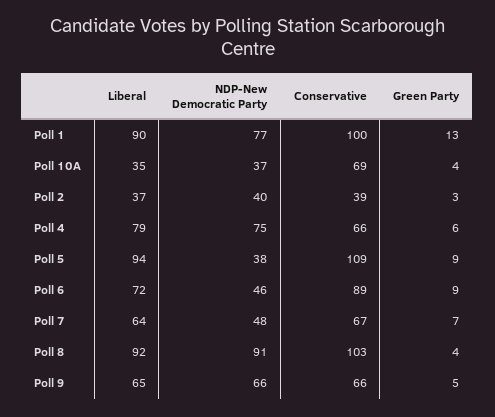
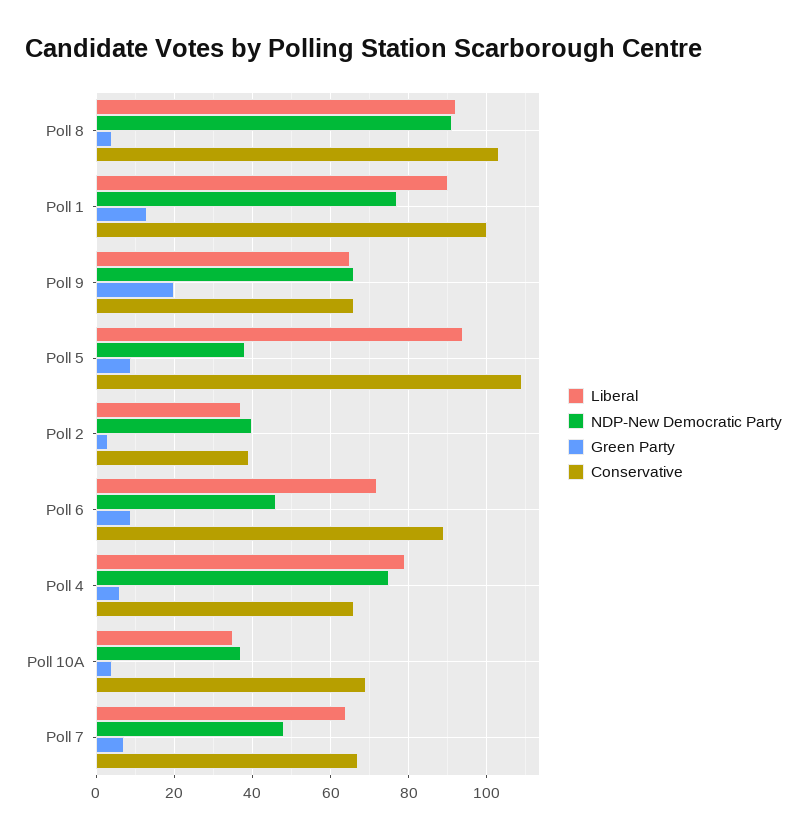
Green Party, Poll 9: 5 -> 20

